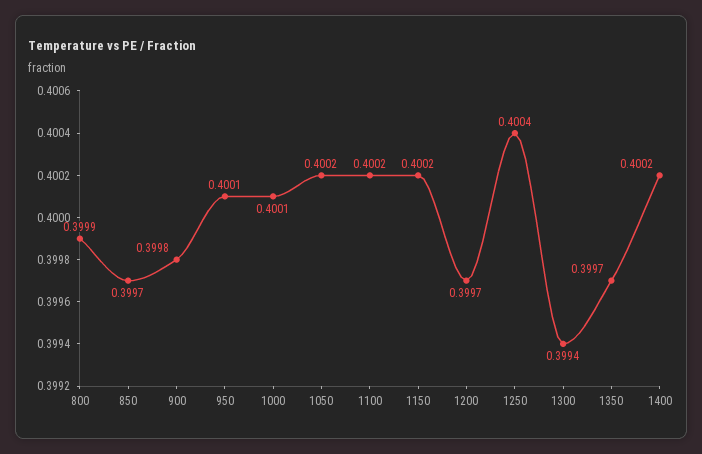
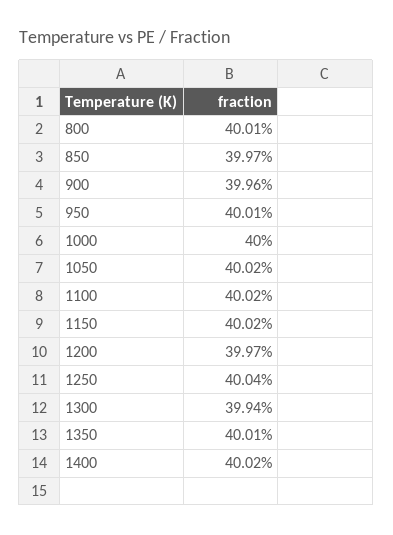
800: 0.3999 -> 0.4001
900: 0.3998 -> 0.3996
1000: 0.4001 -> 0.4
1350: 0.3997 -> 0.4001

